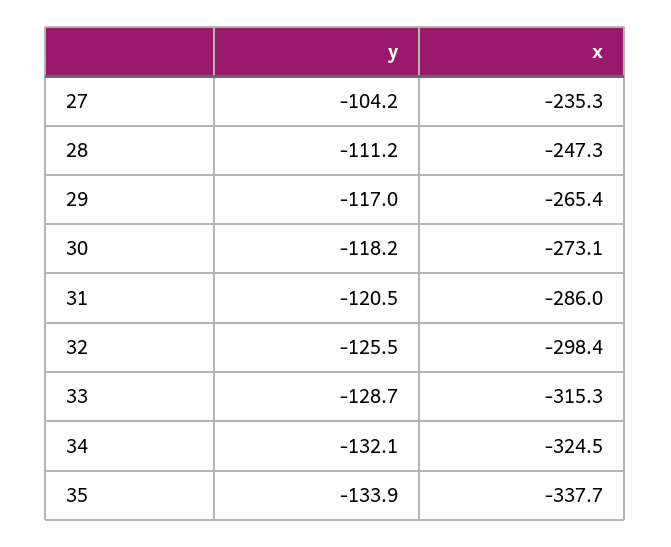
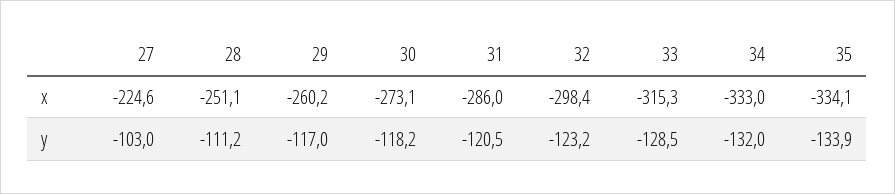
y, 27: -104.2 -> -103
x, 27: -235.3 -> -224.6
x, 28: -247.3 -> -251.1
x, 29: -265.4 -> -260.2
y, 32: -125.5 -> -123.2
y, 33: -128.7 -> -128.5
y, 34: -132.1 -> -132
x, 34: -324.5 -> -333
x, 35: -337.7 -> -334.1

